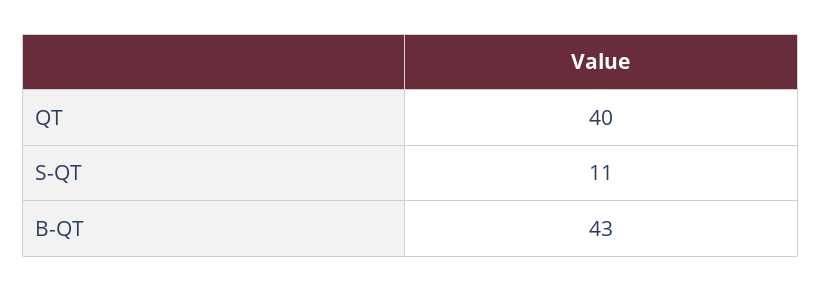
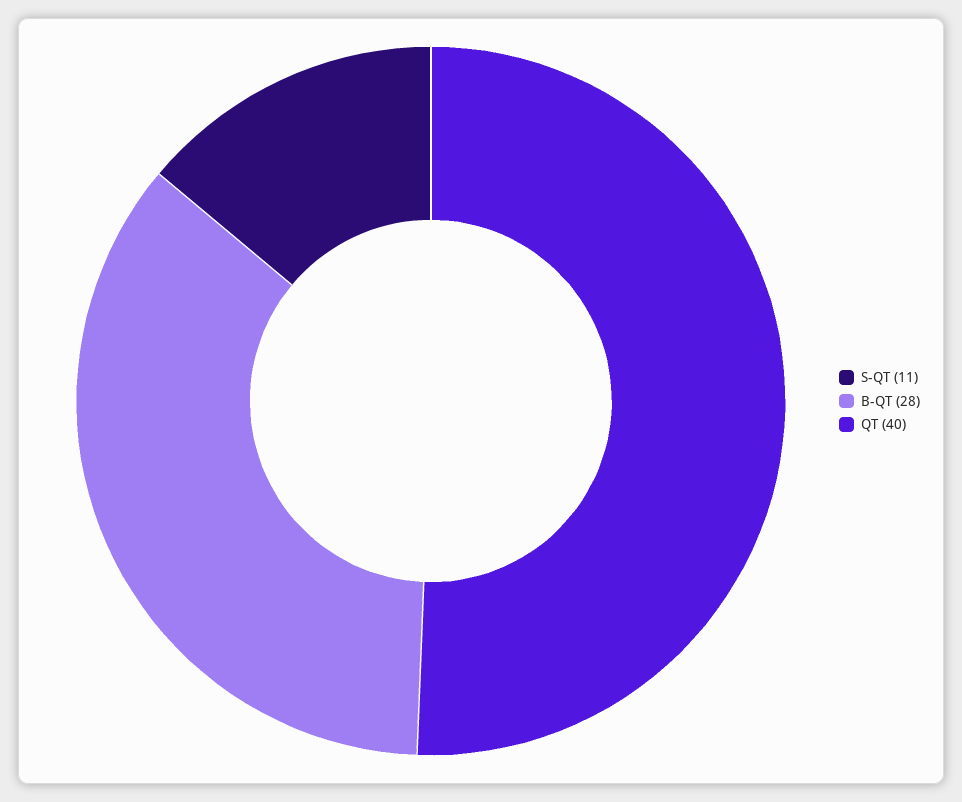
B-QT: 43 -> 28

